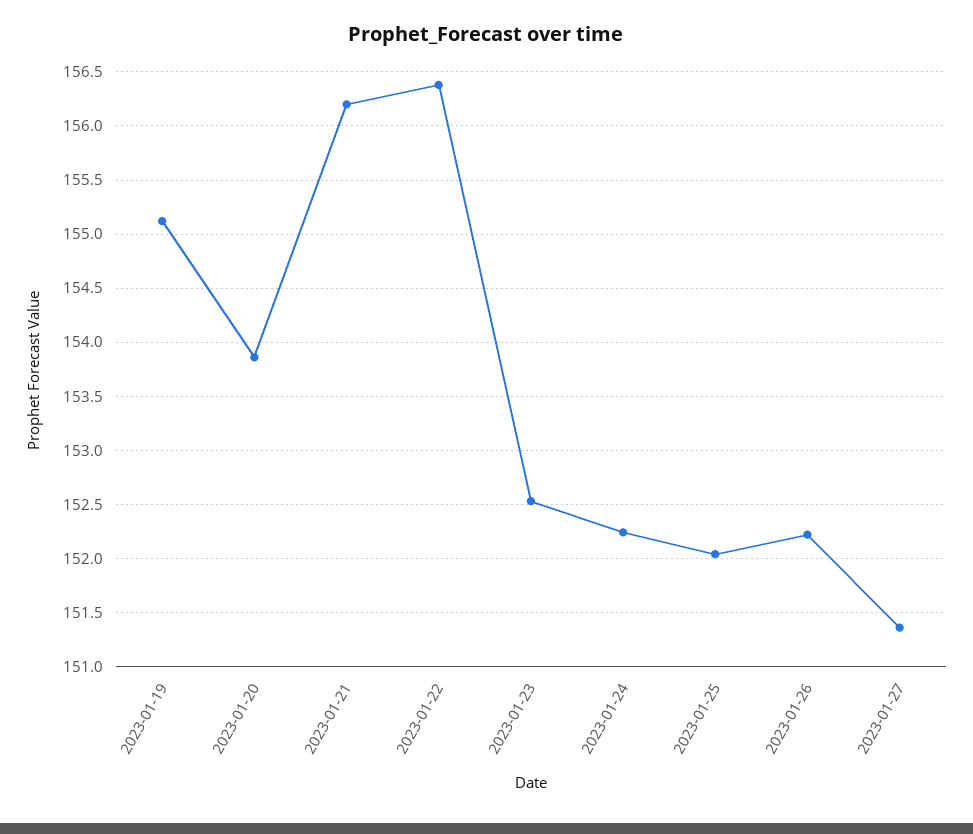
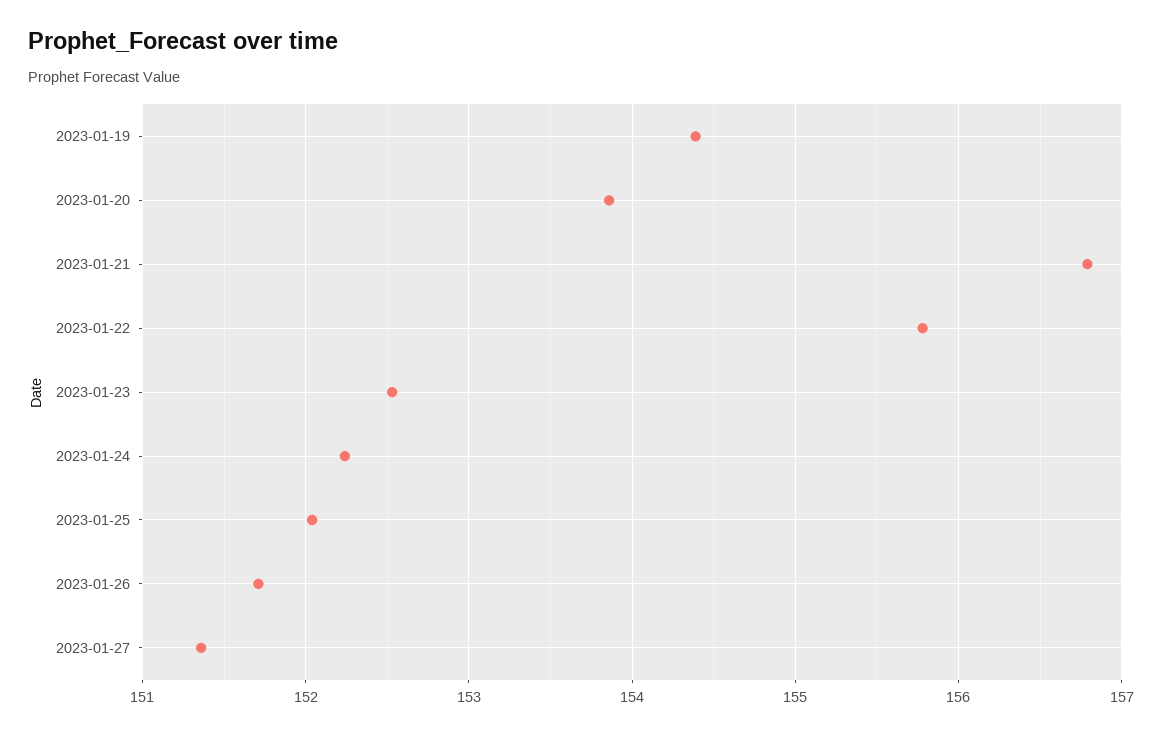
2023-01-19: 155.1 -> 154.4
2023-01-21: 156.2 -> 156.8
2023-01-22: 156.4 -> 155.8
2023-01-26: 152.2 -> 151.7

